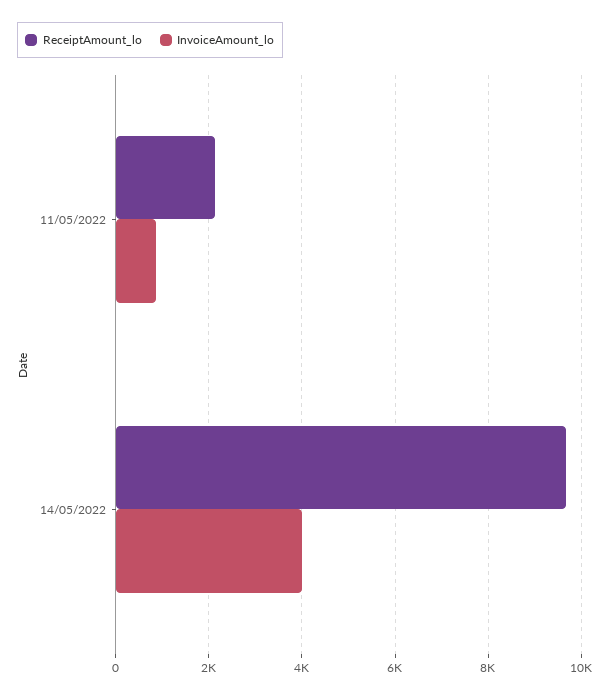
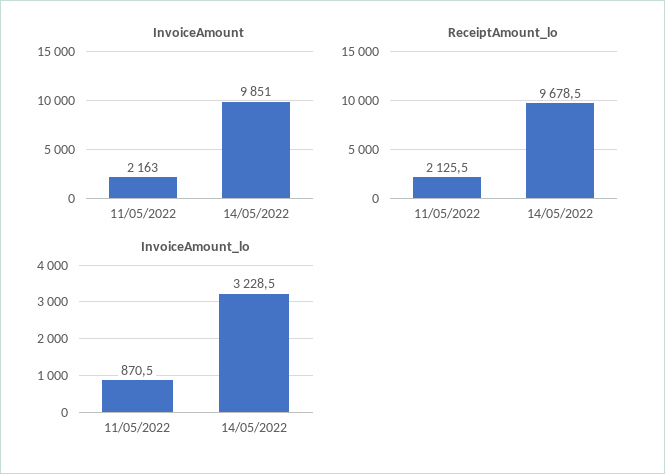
InvoiceAmount_lo, 14/05/2022: 4000 -> 3228.5
InvoiceAmount, 11/05/2022: none -> 2163
InvoiceAmount, 14/05/2022: none -> 9851

